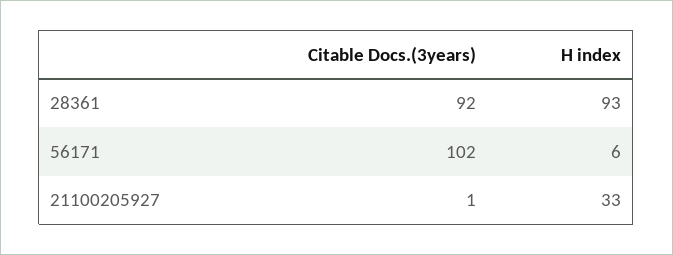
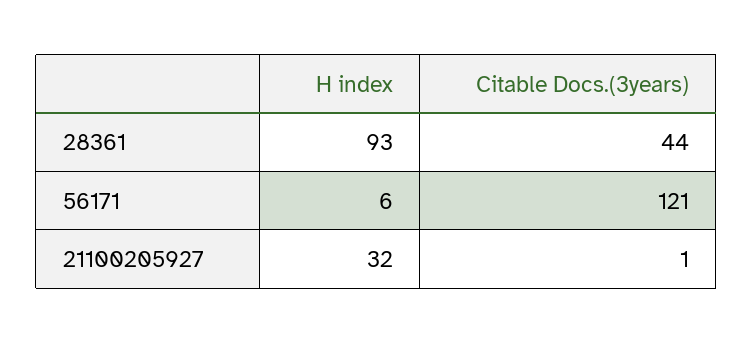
Citable Docs.(3years), 28361: 92 -> 44
Citable Docs.(3years), 56171: 102 -> 121
H index, 21100205927: 33 -> 32

